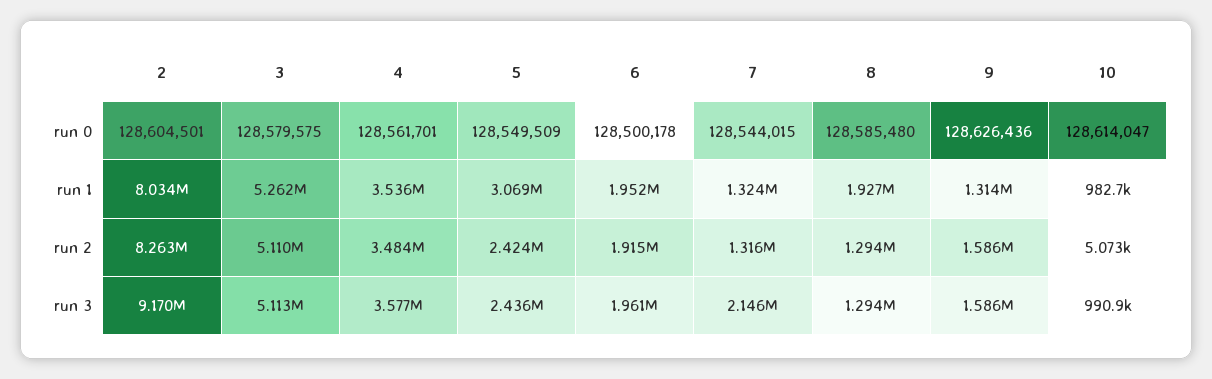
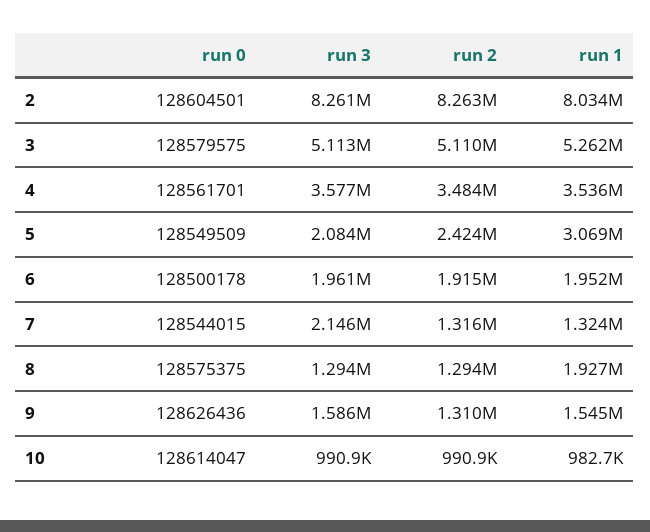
8, run 0: 128585480 -> 128575375
9, run 1: 1314000 -> 1545000
9, run 2: 1586000 -> 1310000
10, run 2: 5073 -> 990900
2, run 3: 9170000 -> 8261000
5, run 3: 2436000 -> 2084000

